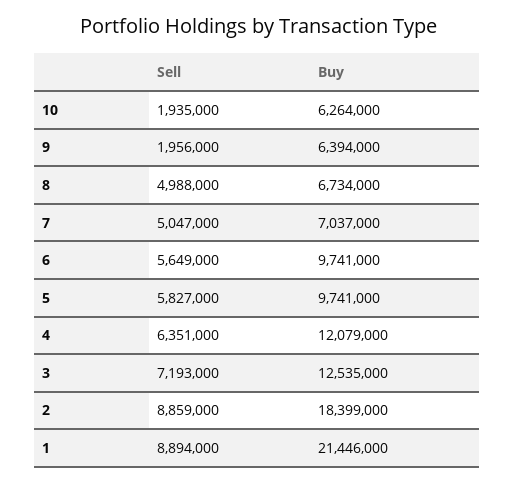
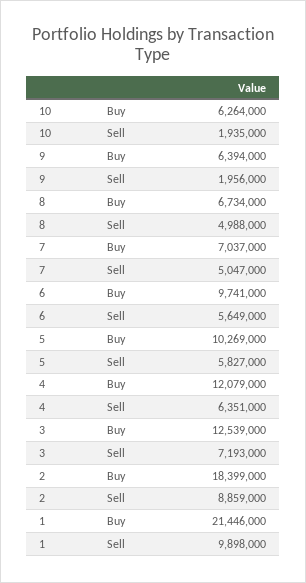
Buy, 5: 9741000 -> 10269000
Buy, 3: 12535000 -> 12539000
Sell, 1: 8894000 -> 9898000

